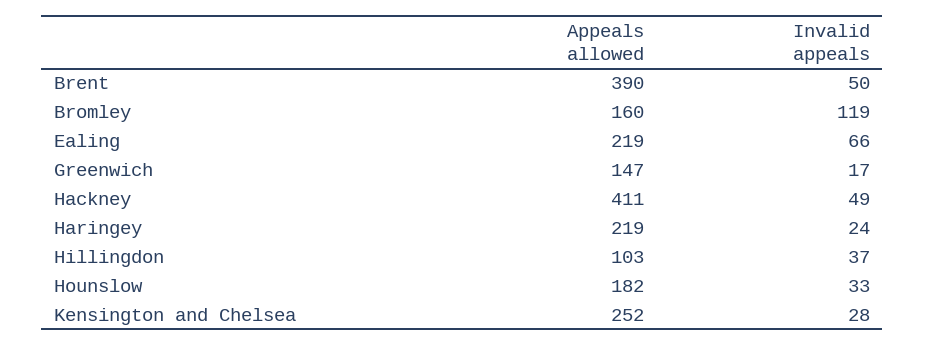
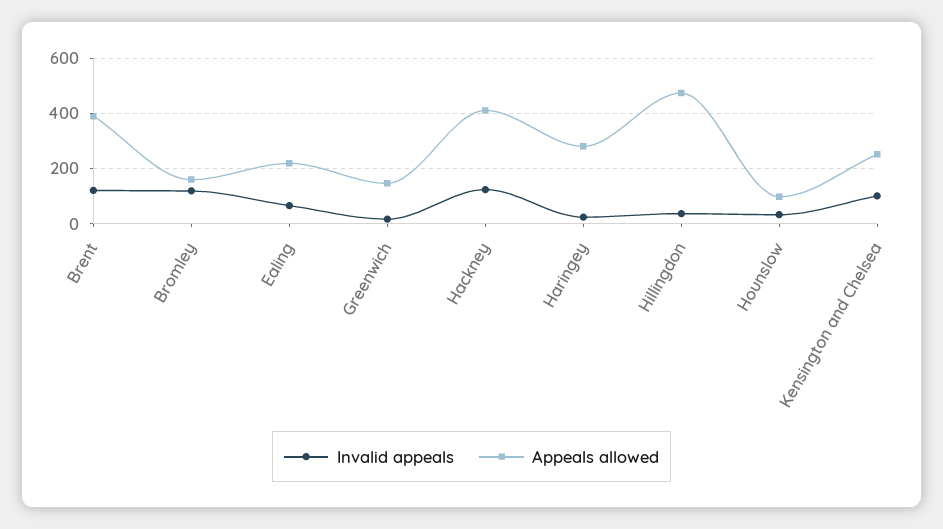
Invalid appeals, Brent: 50 -> 125
Invalid appeals, Hackney: 49 -> 125
Appeals allowed, Haringey: 219 -> 275
Appeals allowed, Hillingdon: 103 -> 475
Appeals allowed, Hounslow: 182 -> 100
Invalid appeals, Kensington and Chelsea: 28 -> 100

